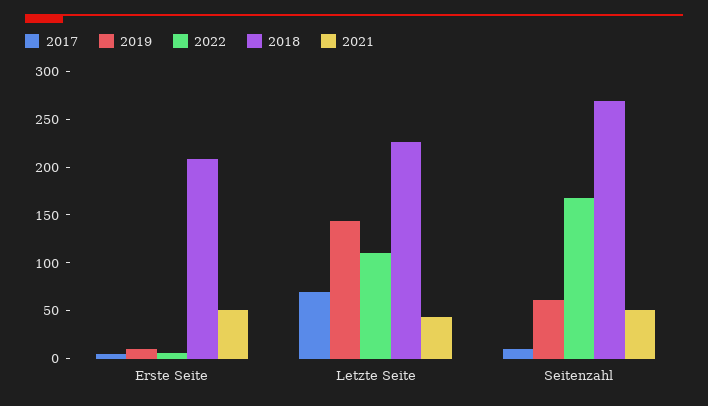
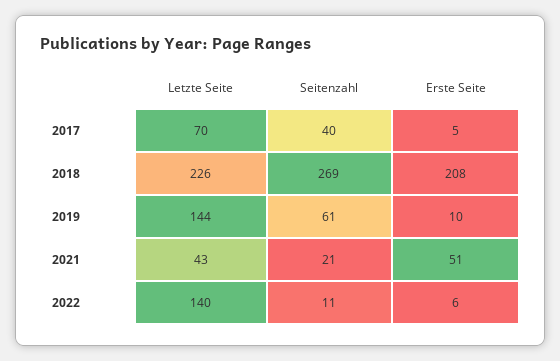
2022, Letzte Seite: 110 -> 140
2017, Seitenzahl: 10 -> 40
2022, Seitenzahl: 170 -> 11
2021, Seitenzahl: 50 -> 21

